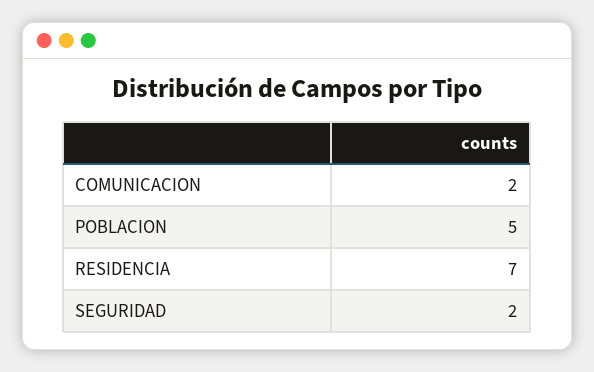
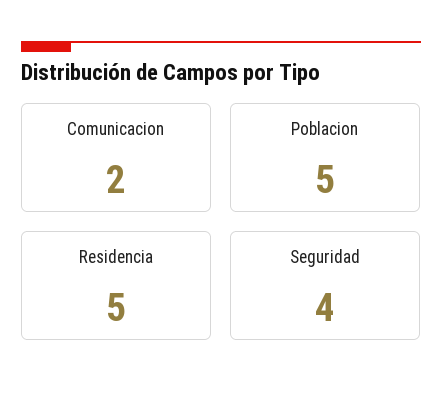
RESIDENCIA: 7 -> 5
SEGURIDAD: 2 -> 4

